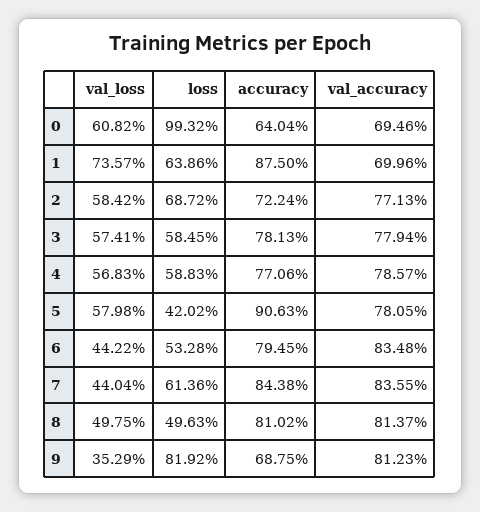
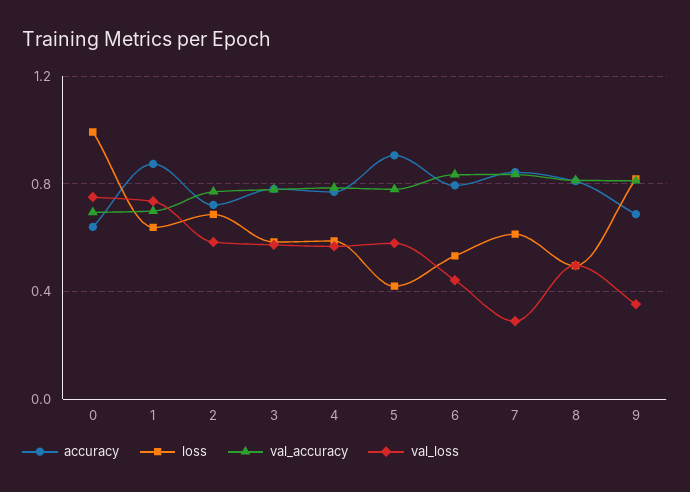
val_loss, 0: 0.6082 -> 0.75
val_loss, 7: 0.4404 -> 0.3

